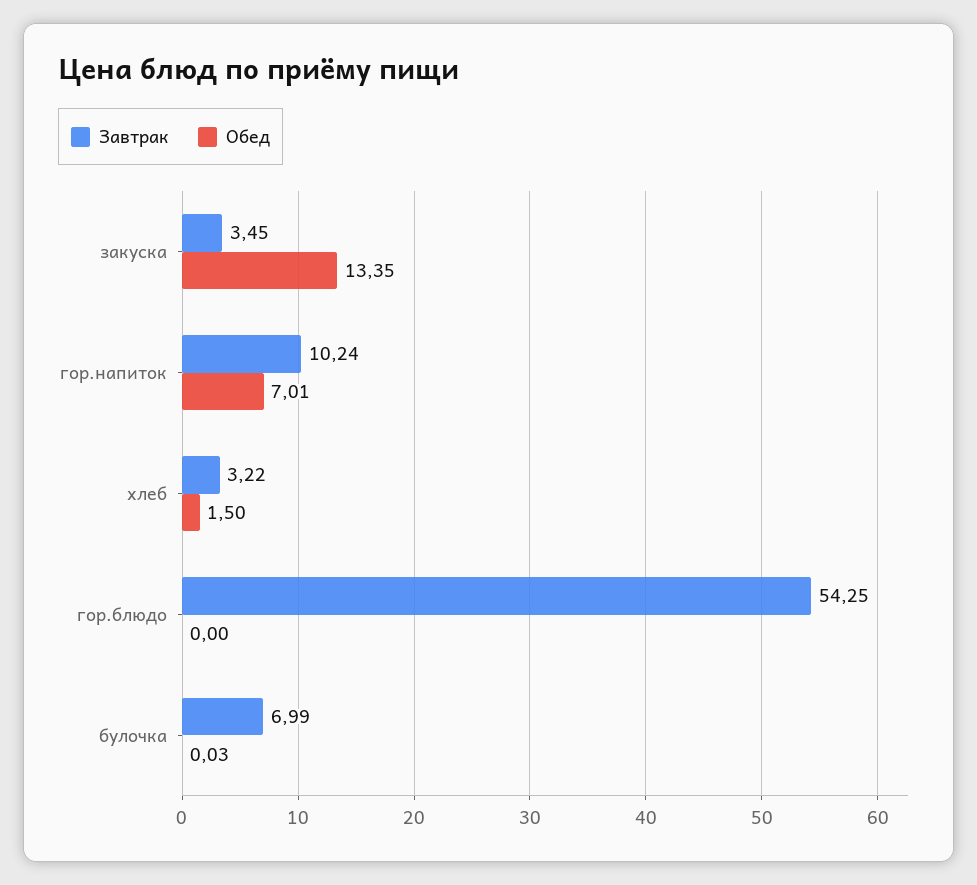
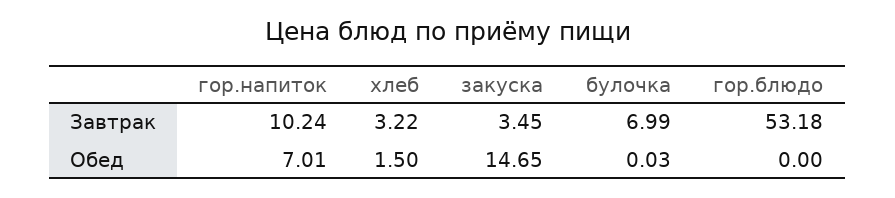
Обед, закуска: 13.35 -> 14.65
Завтрак, гор.блюдо: 54.25 -> 53.18

